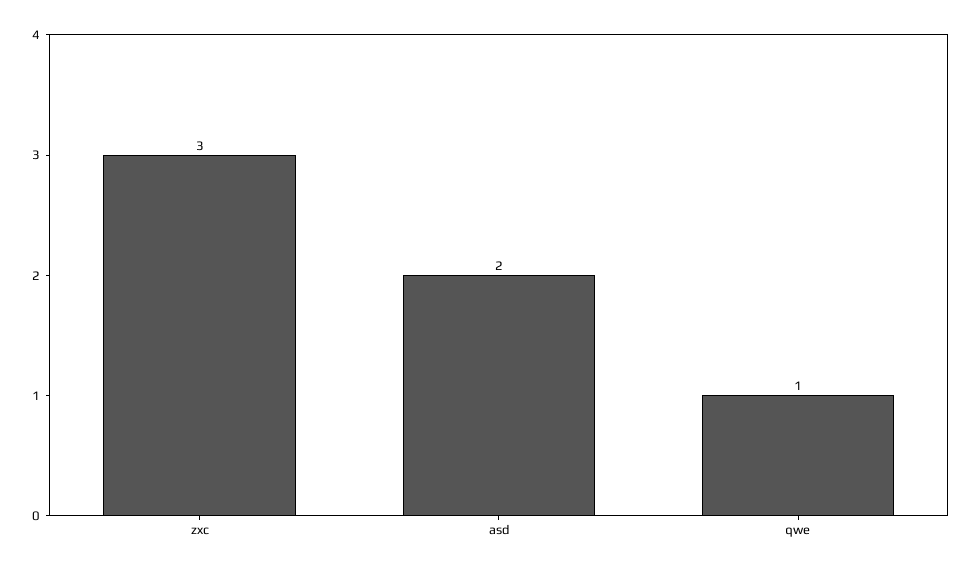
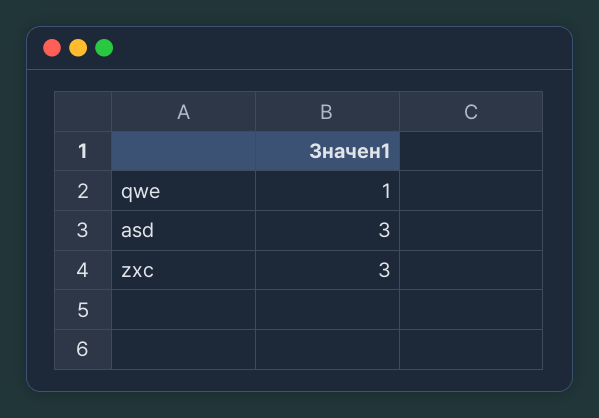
asd: 2 -> 3

